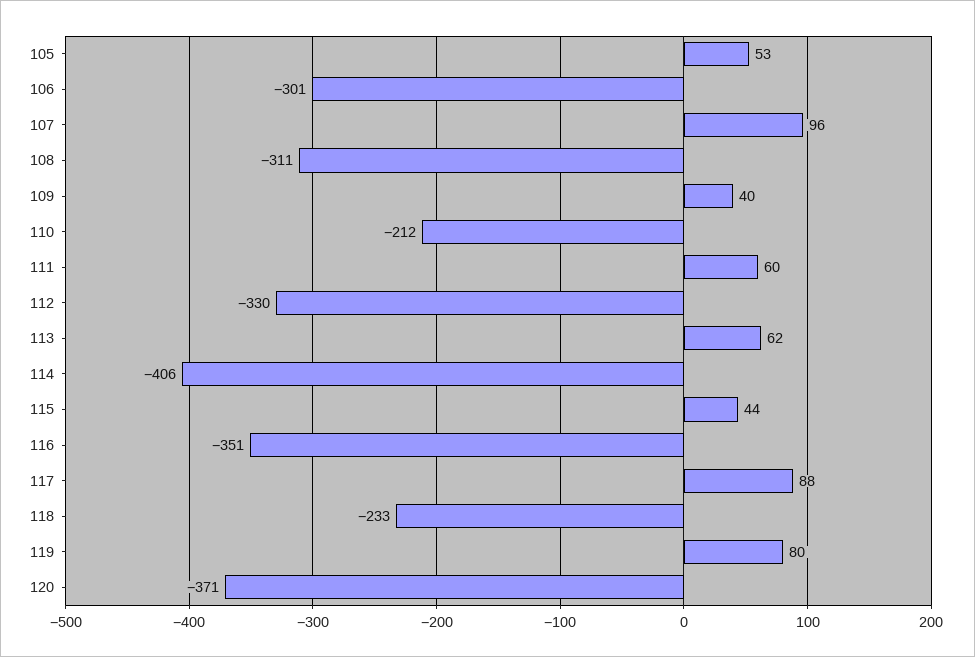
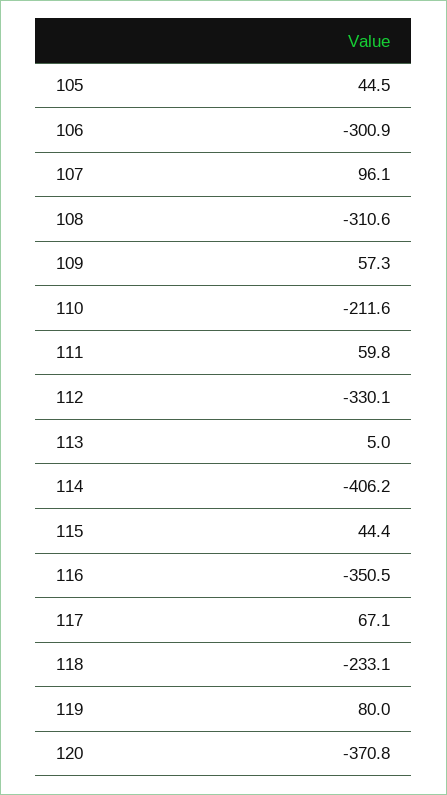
105: 53 -> 44.5
109: 40 -> 57.3
113: 62 -> 5
117: 88 -> 67.1

